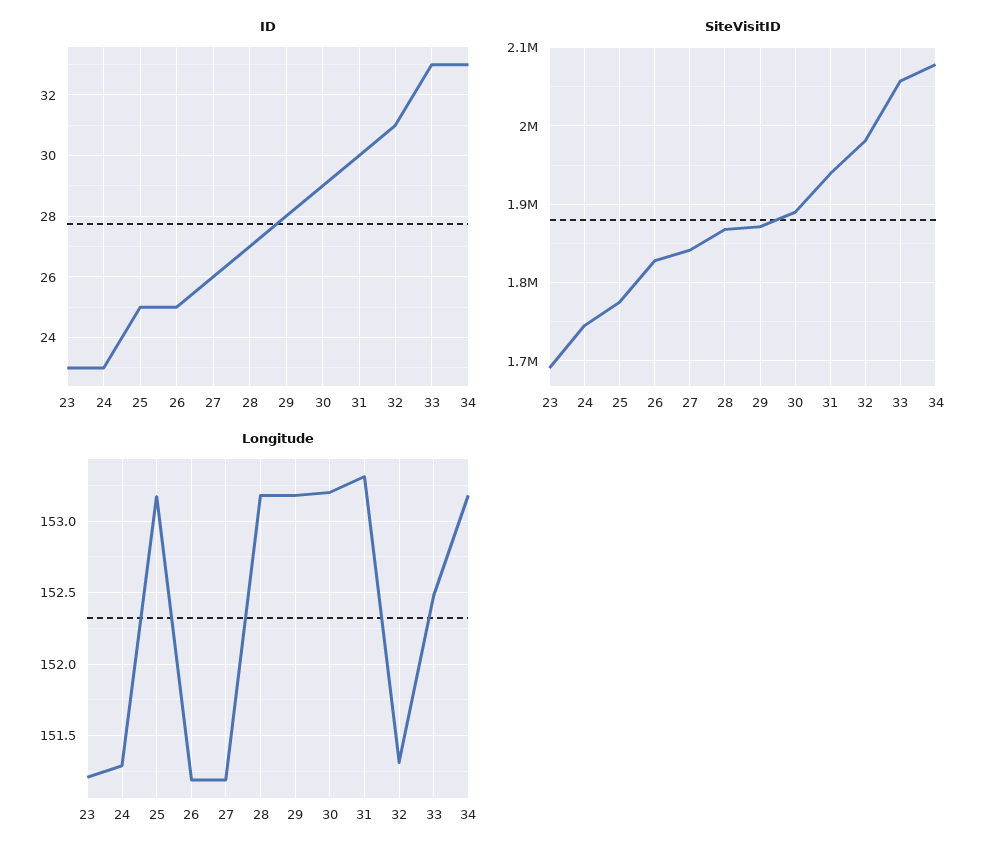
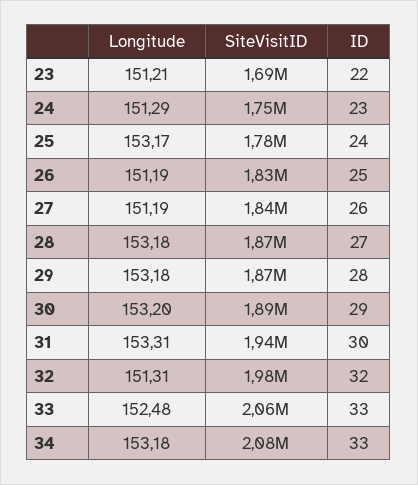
ID, 23: 23 -> 22
ID, 25: 25 -> 24
ID, 32: 31 -> 32

